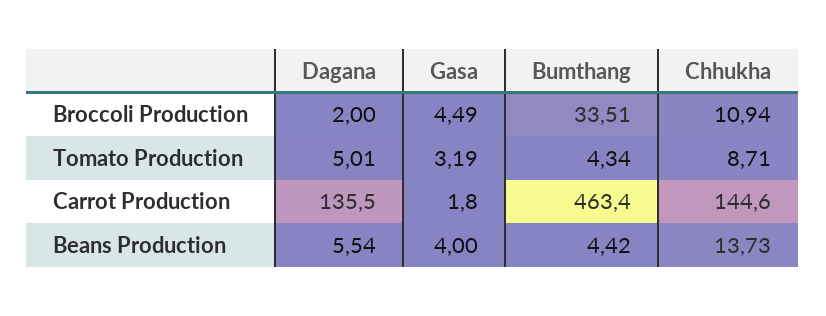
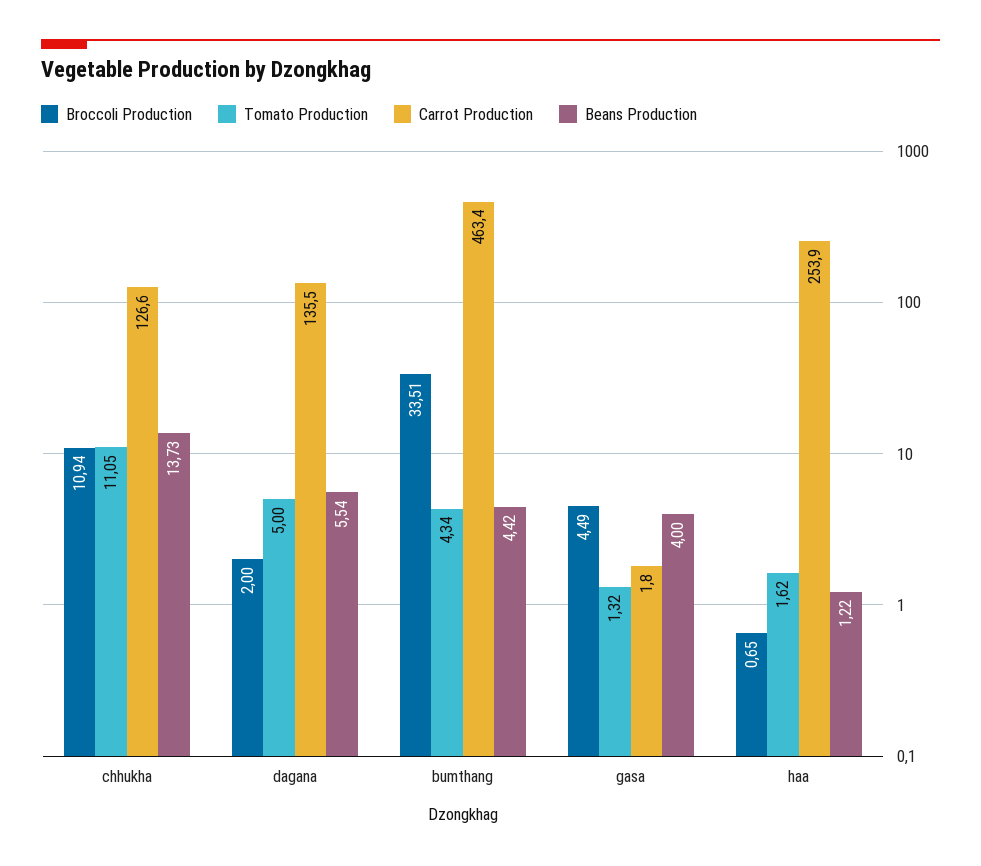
Tomato Production, Dagana: 5.01 -> 5
Tomato Production, Gasa: 3.19 -> 1.32
Tomato Production, Chhukha: 8.71 -> 11.05
Carrot Production, Chhukha: 144.6 -> 126.6
Broccoli Production, haa: none -> 0.65
Tomato Production, haa: none -> 1.62
Carrot Production, haa: none -> 253.9
Beans Production, haa: none -> 1.22

